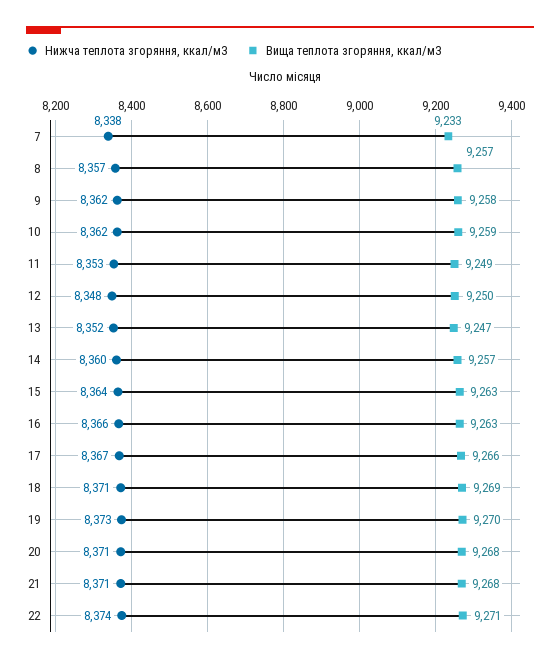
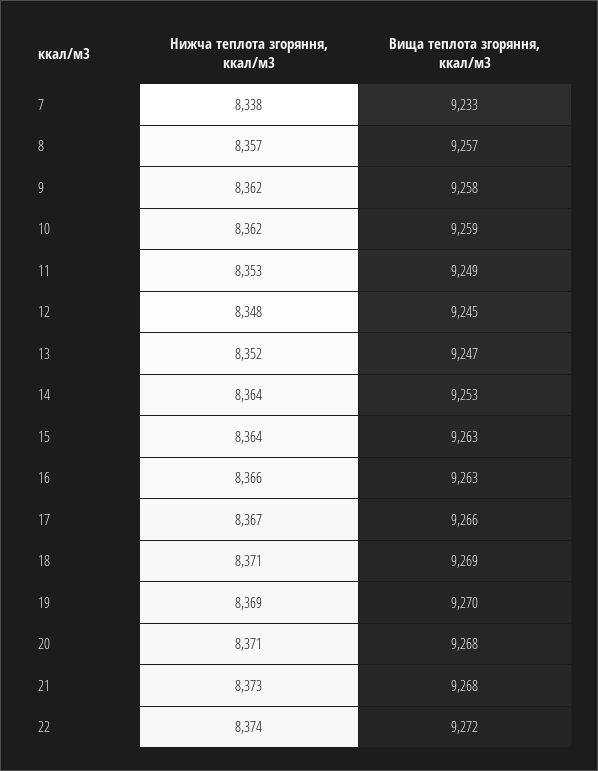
Вища теплота згоряння, ккал/м3, 12: 9250 -> 9245
Нижча теплота згоряння, ккал/м3, 14: 8360 -> 8364
Вища теплота згоряння, ккал/м3, 14: 9257 -> 9253
Нижча теплота згоряння, ккал/м3, 19: 8373 -> 8369
Нижча теплота згоряння, ккал/м3, 21: 8371 -> 8373
Вища теплота згоряння, ккал/м3, 22: 9271 -> 9272

